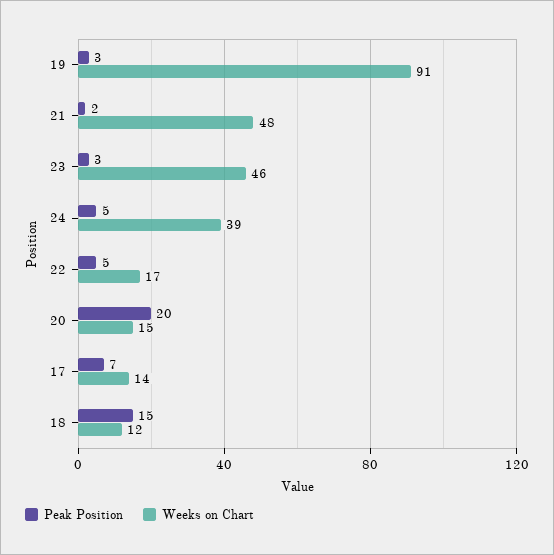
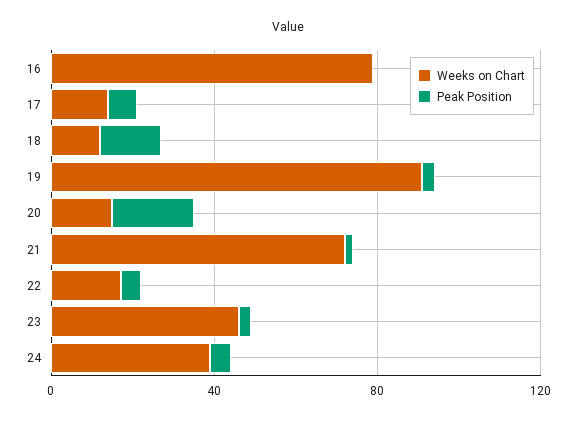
Weeks on Chart, 21: 48 -> 70
Weeks on Chart, 16: none -> 80
Peak Position, 16: none -> 0

